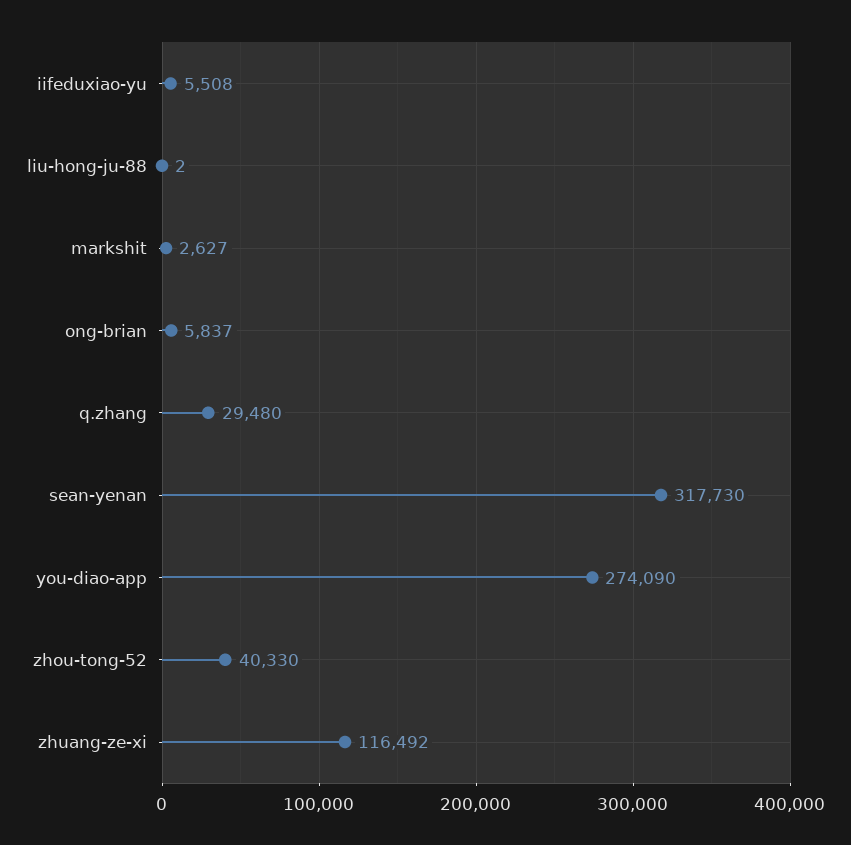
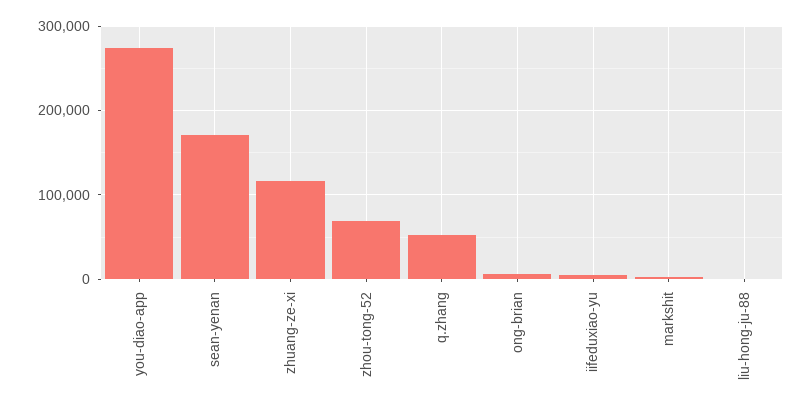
q.zhang: 29480 -> 50000
sean-yenan: 317730 -> 170000
zhou-tong-52: 40330 -> 70000

